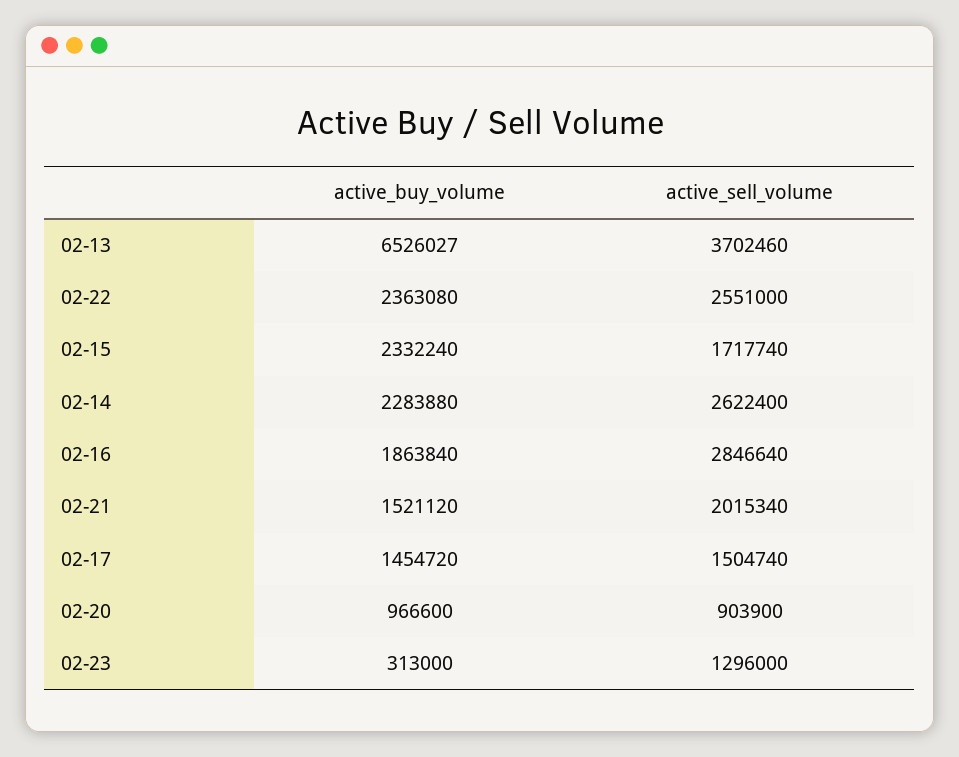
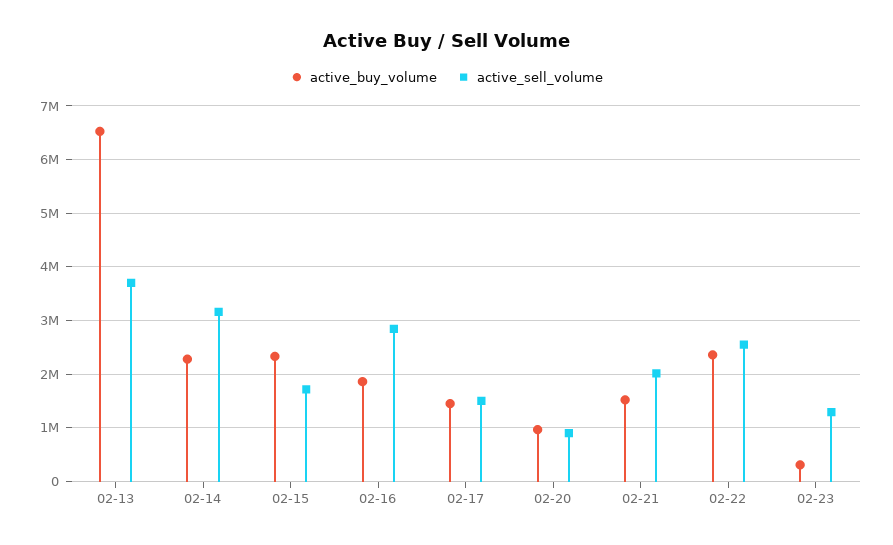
active_sell_volume, 02-14: 2622400 -> 3200000

